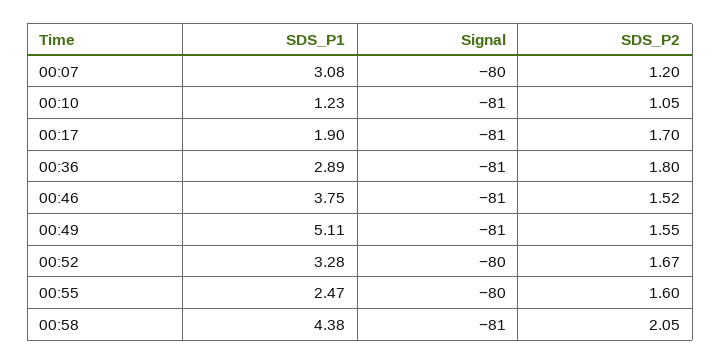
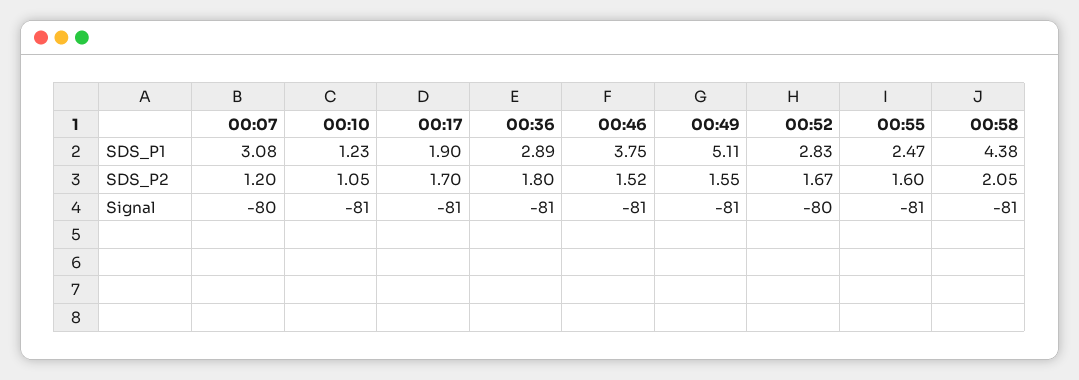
SDS_P1, 00:52: 3.28 -> 2.83
Signal, 00:55: -80 -> -81

